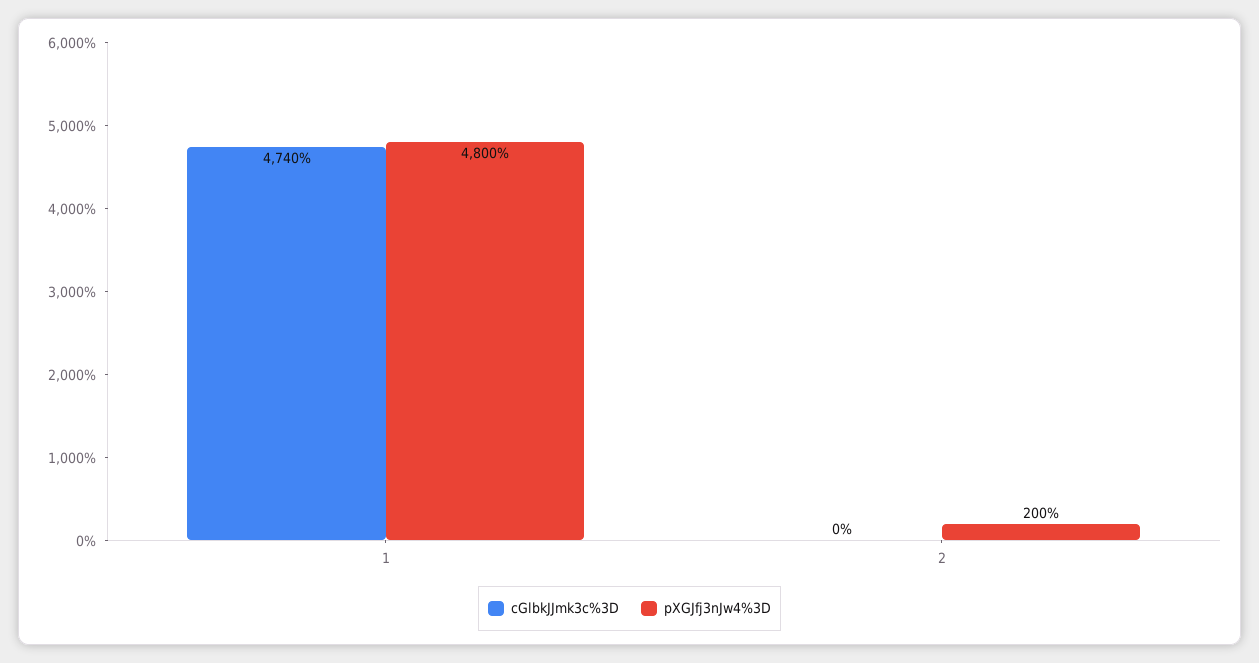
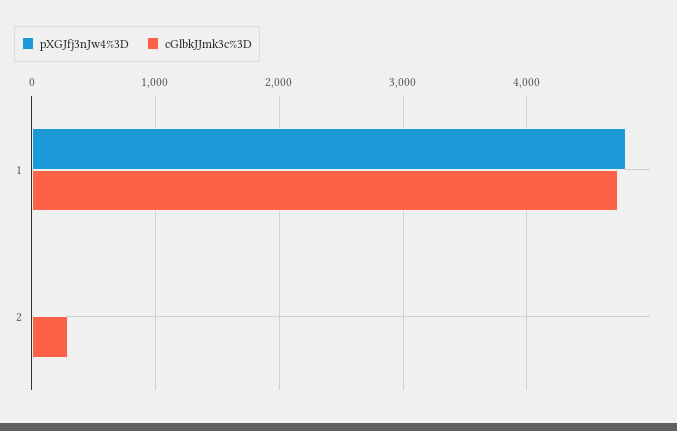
cGlbkJJmk3c%3D, 2: 0 -> 300
pXGJfj3nJw4%3D, 2: 200 -> 0

